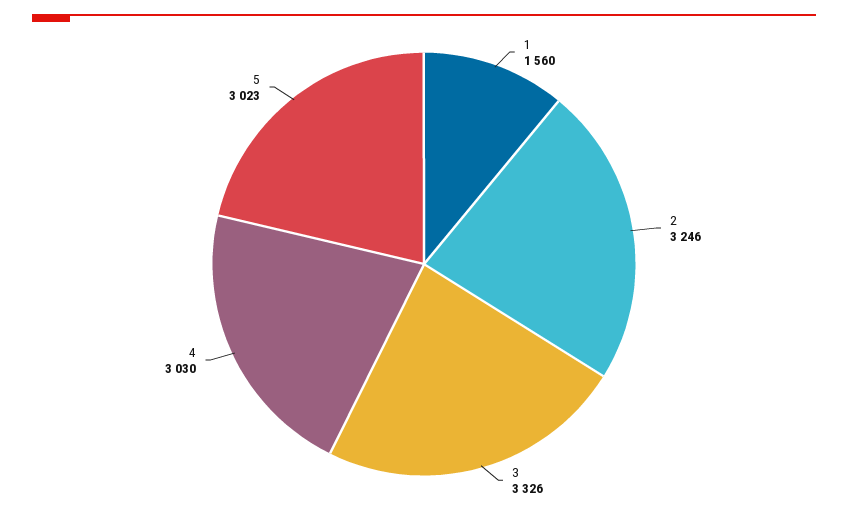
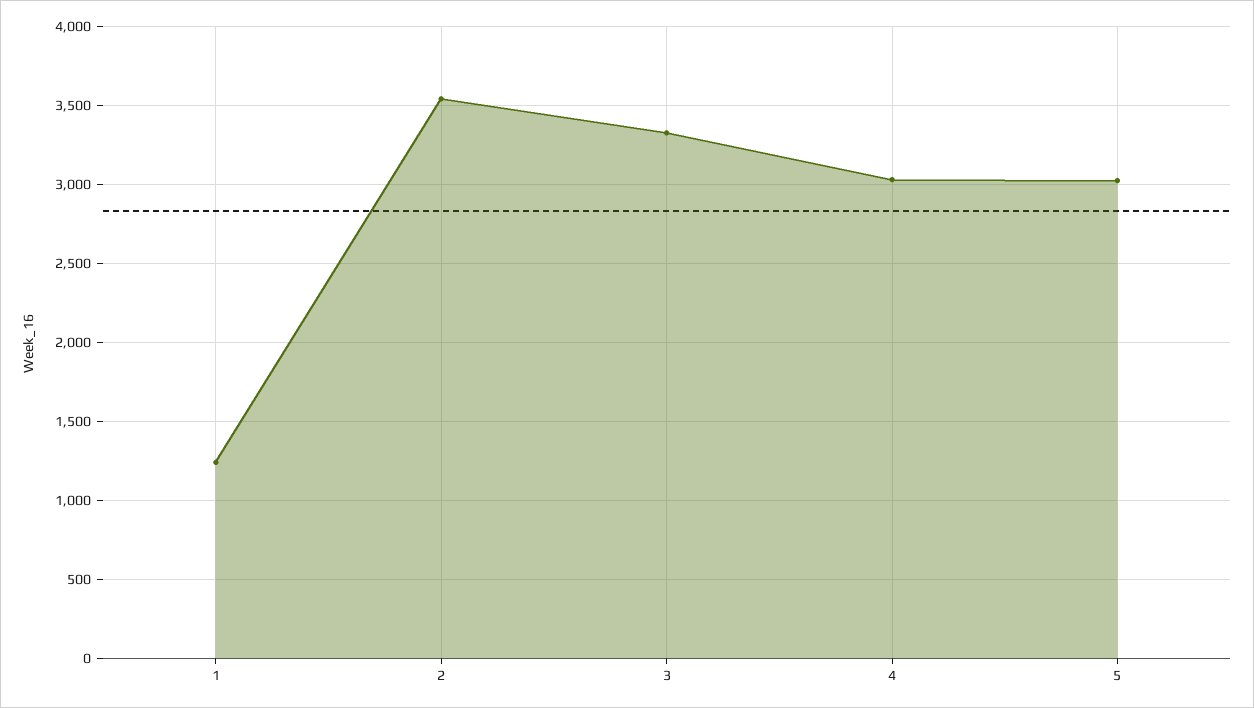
1: 1560 -> 1250
2: 3246 -> 3550

